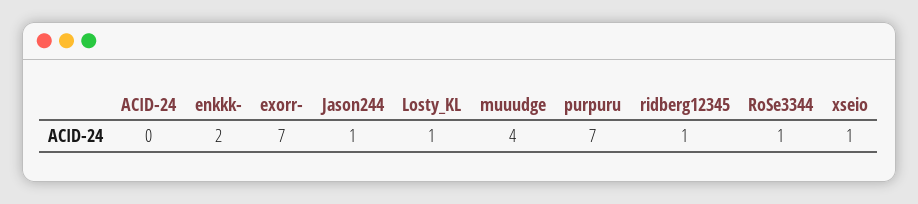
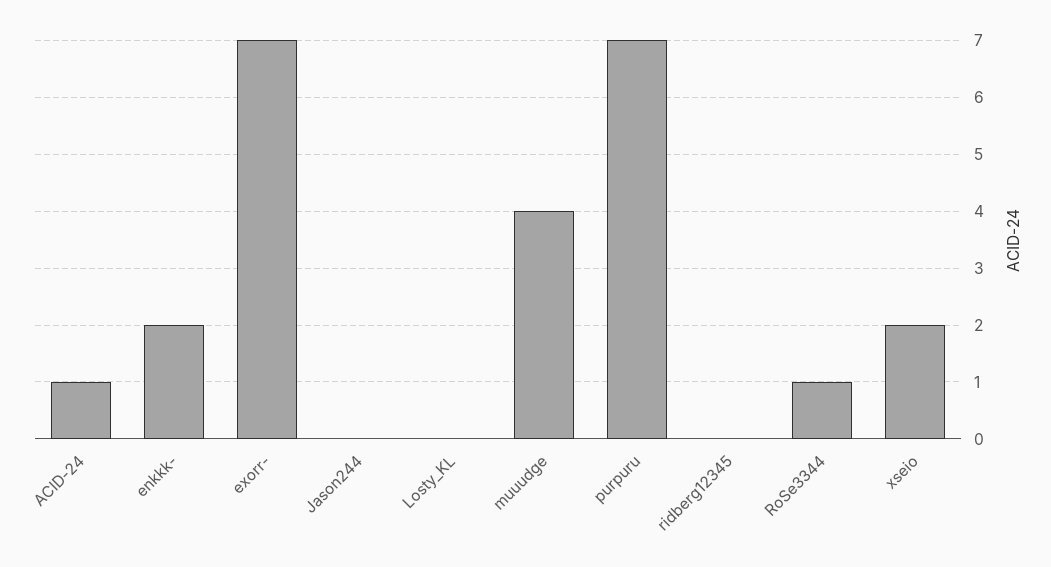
ACID-24: 0 -> 1
Jason244: 1 -> 0
Losty_KL: 1 -> 0
ridberg12345: 1 -> 0
xseio: 1 -> 2

